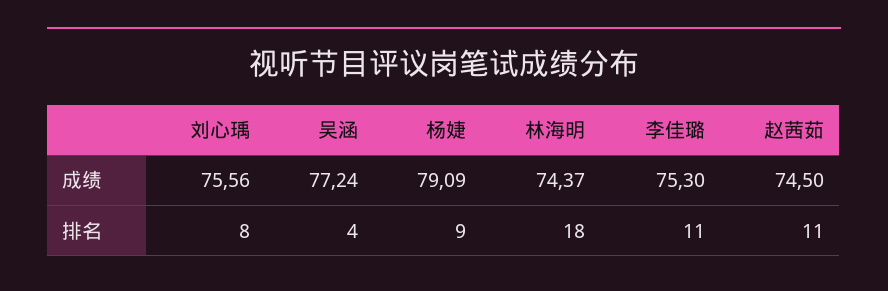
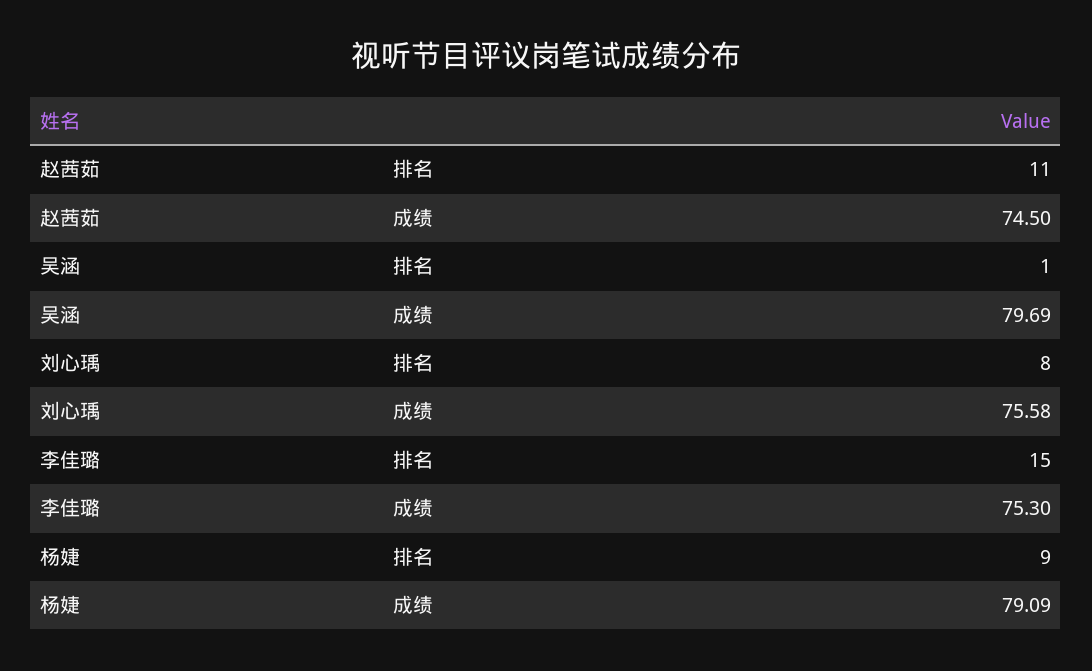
刘心瑀, 成绩: 75.56 -> 75.58
吴涵, 成绩: 77.24 -> 79.69
林海明, 成绩: 74.37 -> none
吴涵, 排名: 4 -> 1
林海明, 排名: 18 -> none
李佳璐, 排名: 11 -> 15

